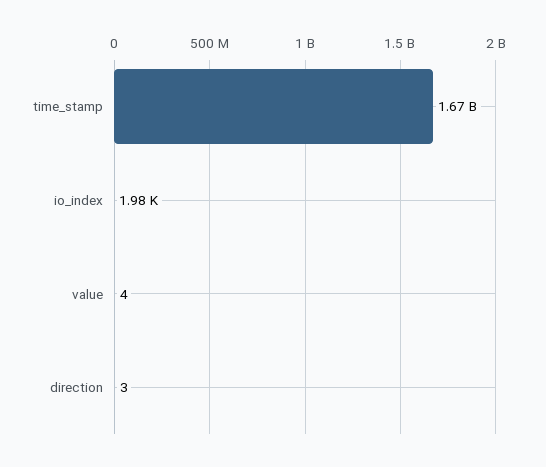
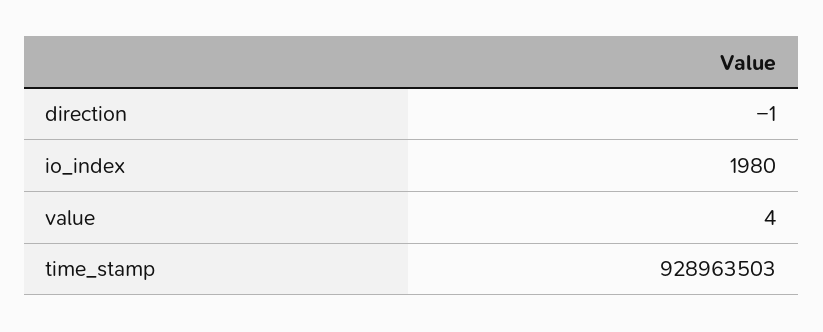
time_stamp: 1670000000 -> 928963503
direction: 3 -> -1

